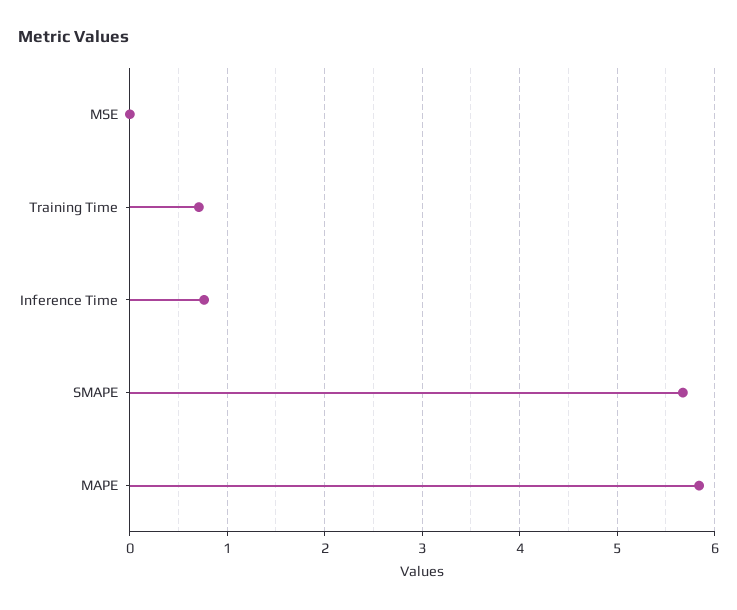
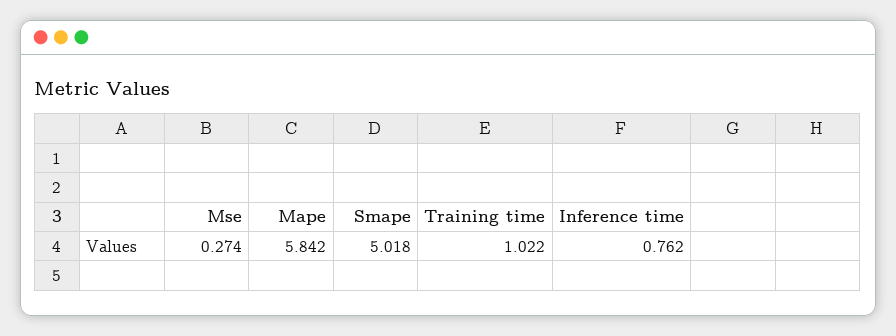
MSE: 0 -> 0.274
Training Time: 0.7 -> 1.022
SMAPE: 5.7 -> 5.018

